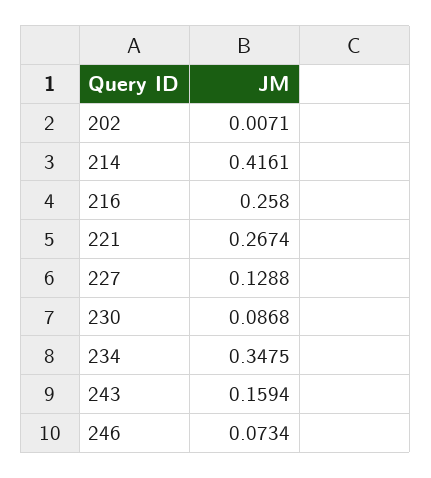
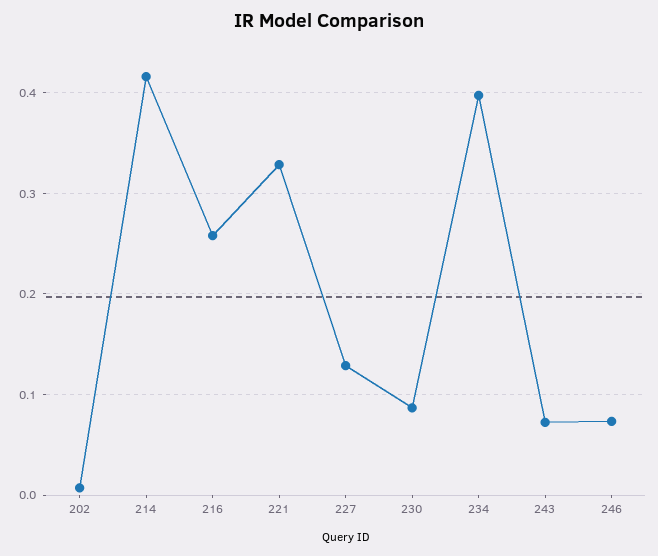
221: 0.2674 -> 0.33
234: 0.3475 -> 0.4
243: 0.1594 -> 0.07

